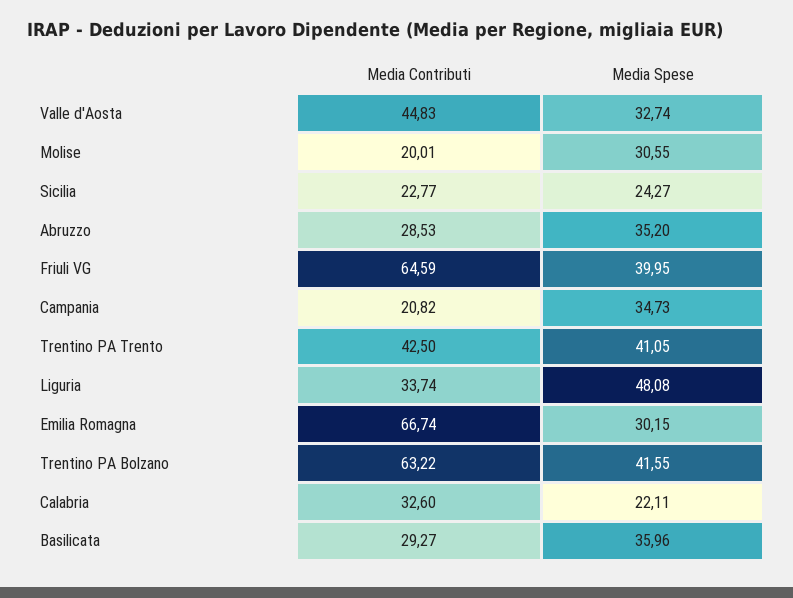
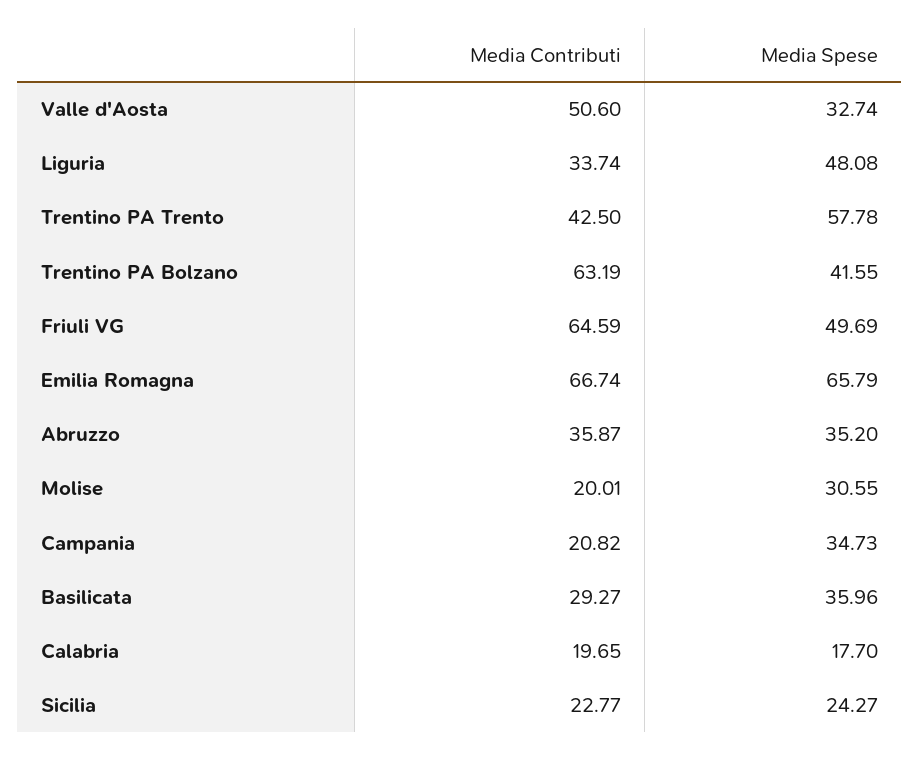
Media Contributi, Valle d'Aosta: 44.83 -> 50.6
Media Contributi, Abruzzo: 28.53 -> 35.87
Media Spese, Friuli VG: 39.95 -> 49.69
Media Spese, Trentino PA Trento: 41.05 -> 57.78
Media Spese, Emilia Romagna: 30.15 -> 65.79
Media Contributi, Trentino PA Bolzano: 63.22 -> 63.19
Media Contributi, Calabria: 32.6 -> 19.65
Media Spese, Calabria: 22.11 -> 17.7

